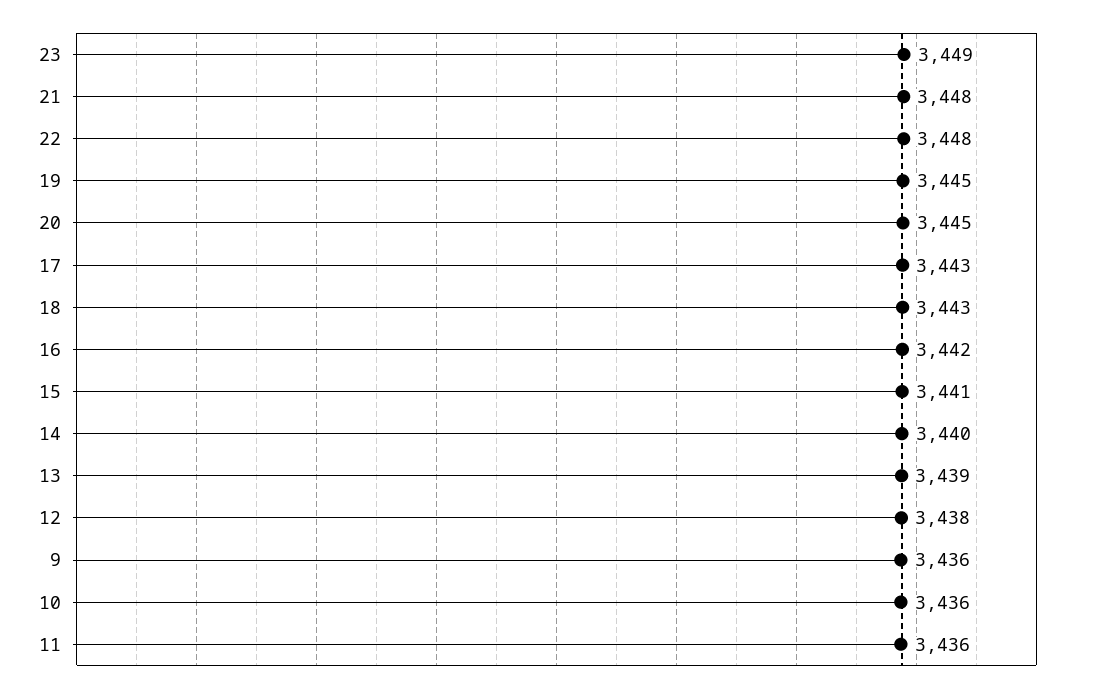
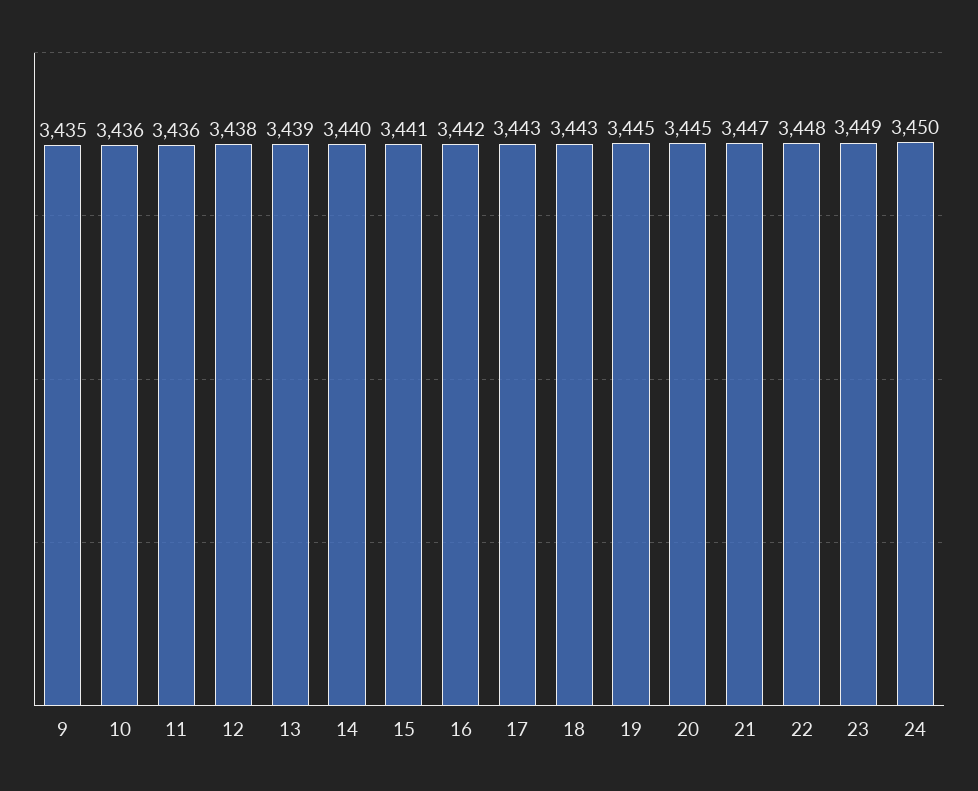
21: 3448 -> 3447
9: 3436 -> 3435
24: none -> 3450

